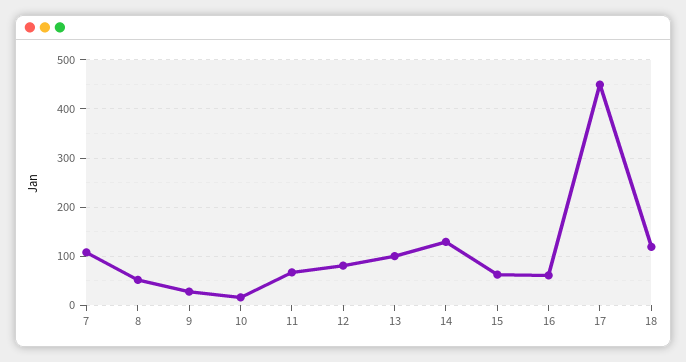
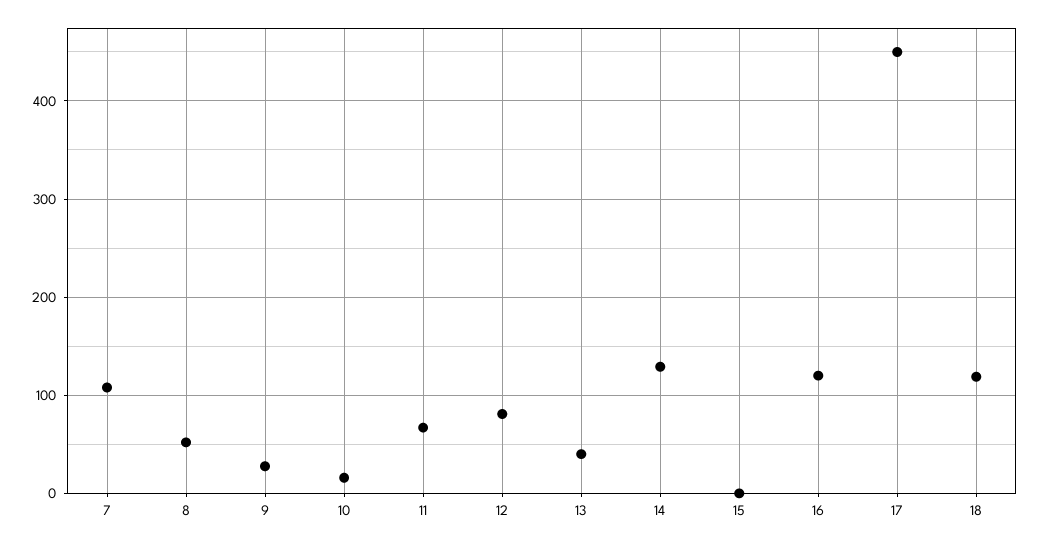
13: 100 -> 40
15: 60 -> 0
16: 60 -> 120

